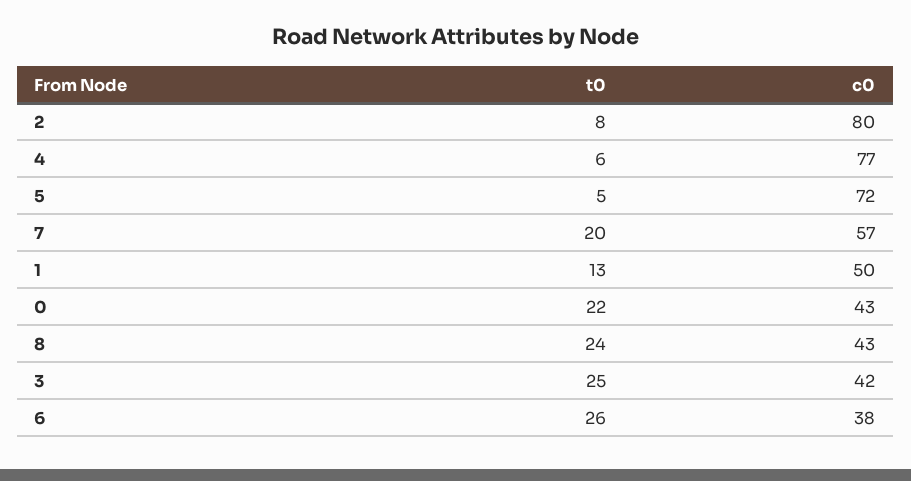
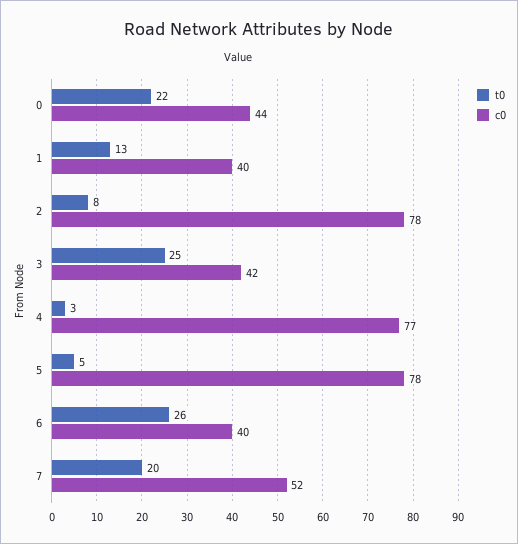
c0, 2: 80 -> 78
t0, 4: 6 -> 3
c0, 5: 72 -> 78
c0, 7: 57 -> 52
c0, 1: 50 -> 40
c0, 0: 43 -> 44
t0, 8: 24 -> none
c0, 8: 43 -> none
c0, 6: 38 -> 40

